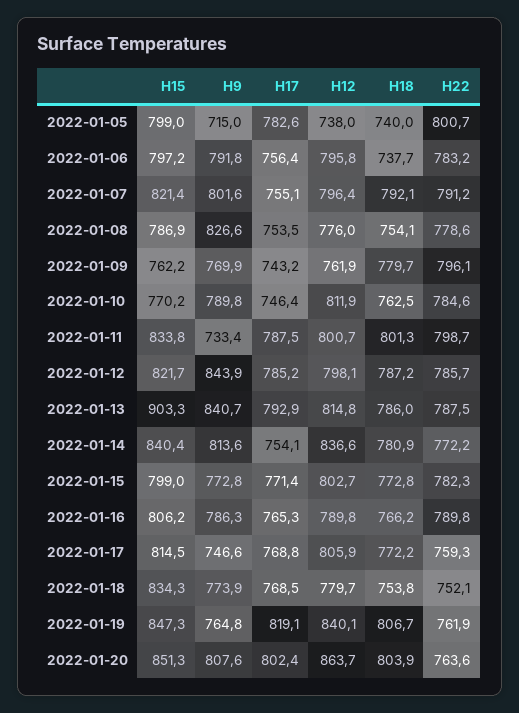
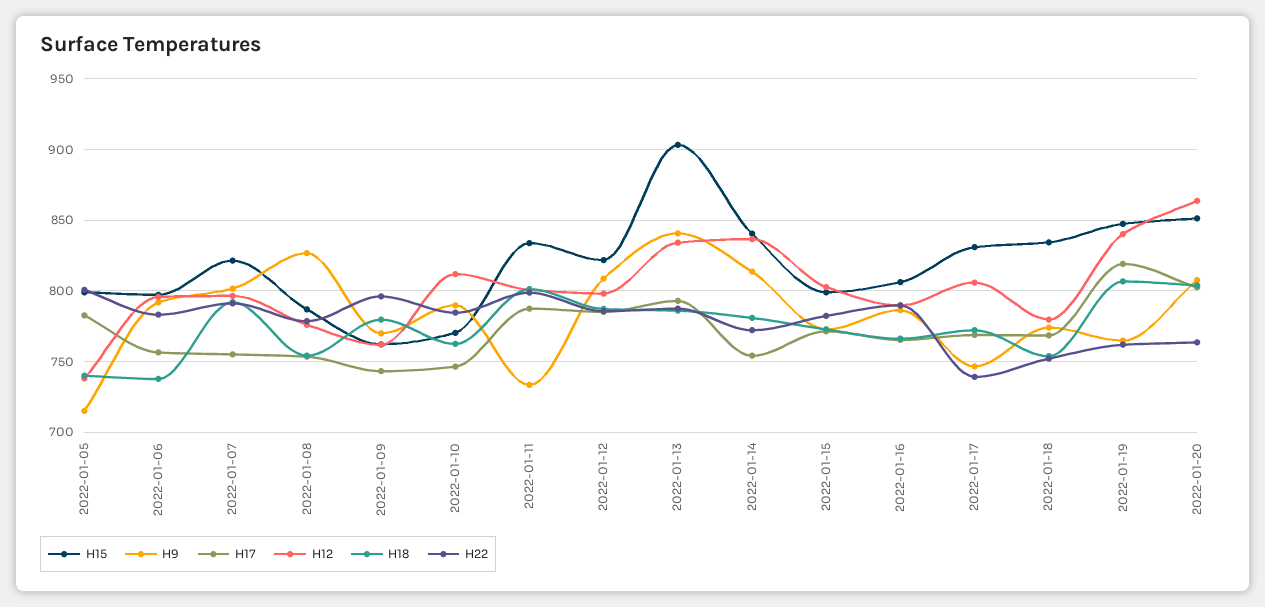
H9, 2022-01-12: 843.9 -> 810
H12, 2022-01-13: 814.8 -> 835
H15, 2022-01-17: 814.5 -> 830
H22, 2022-01-17: 759.3 -> 740

